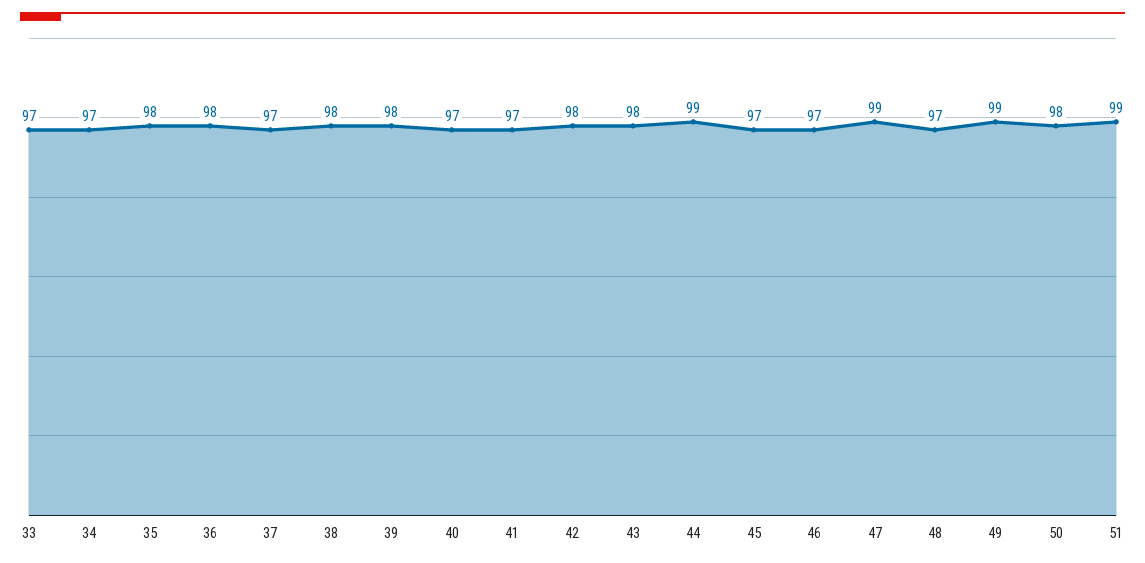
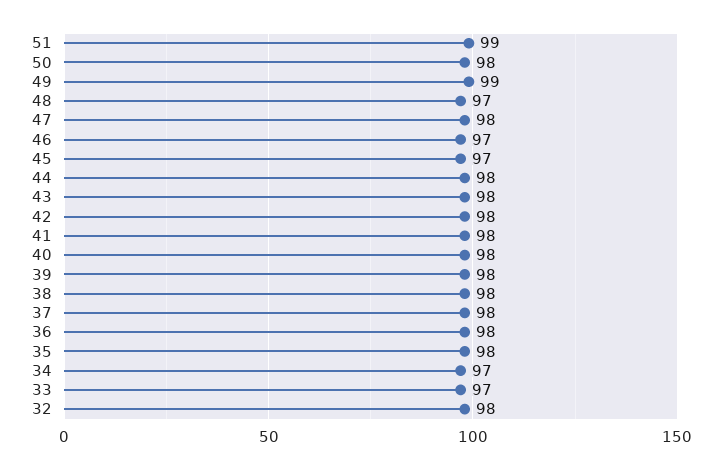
37: 97 -> 98
40: 97 -> 98
41: 97 -> 98
44: 99 -> 98
47: 99 -> 98
32: none -> 98

